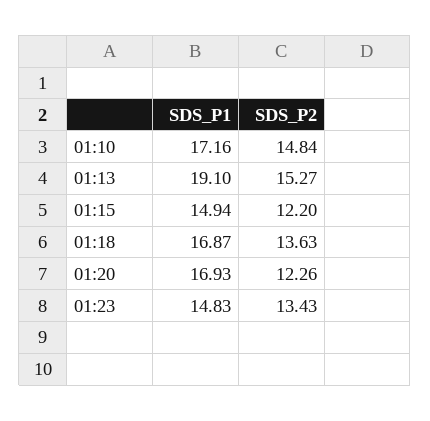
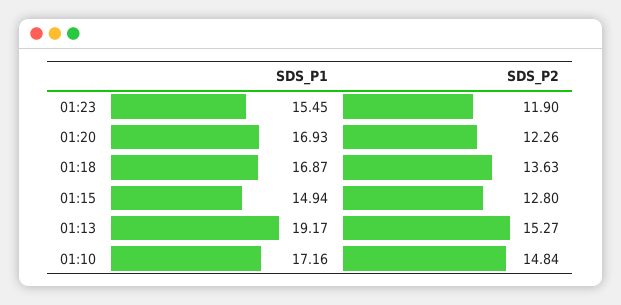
SDS_P1, 01:13: 19.1 -> 19.17
SDS_P2, 01:15: 12.2 -> 12.8
SDS_P1, 01:23: 14.83 -> 15.45
SDS_P2, 01:23: 13.43 -> 11.9

